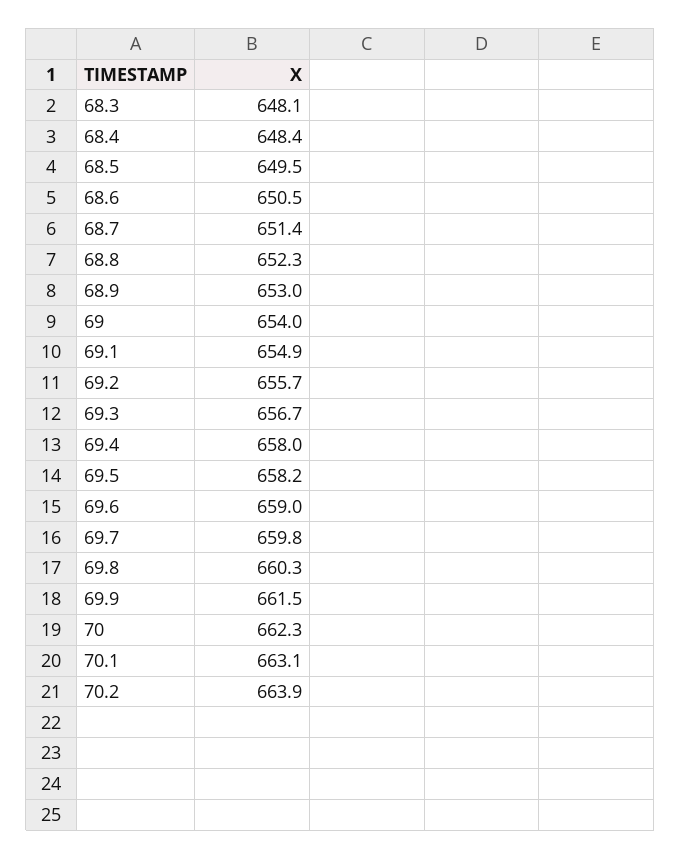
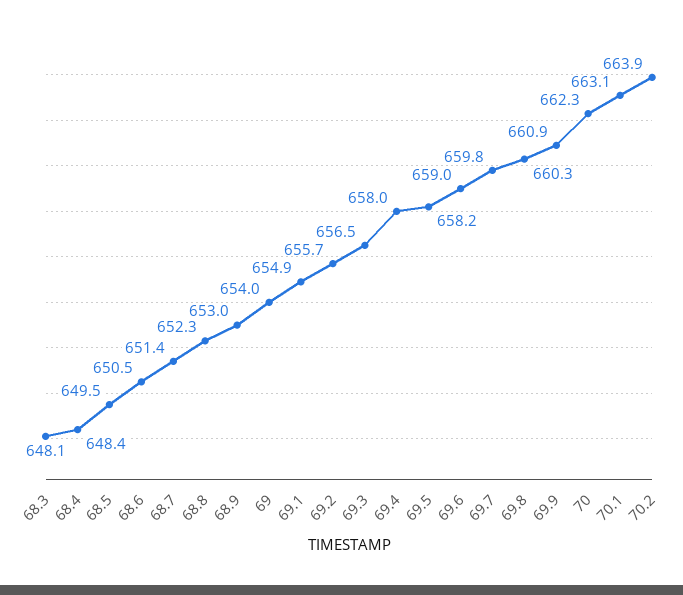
69.3: 656.7 -> 656.5
69.9: 661.5 -> 660.9

